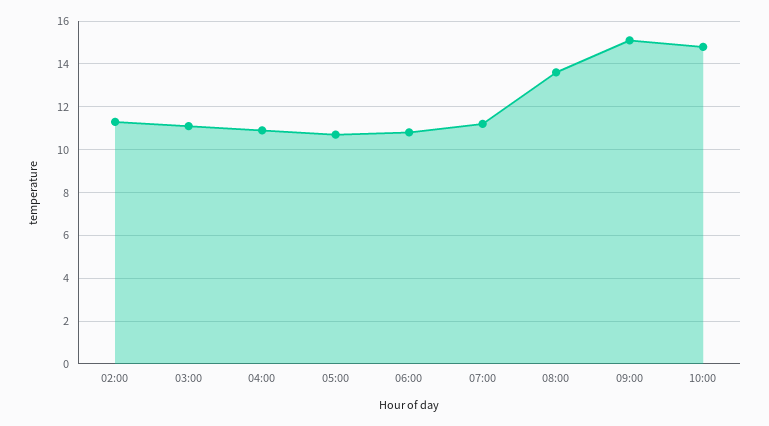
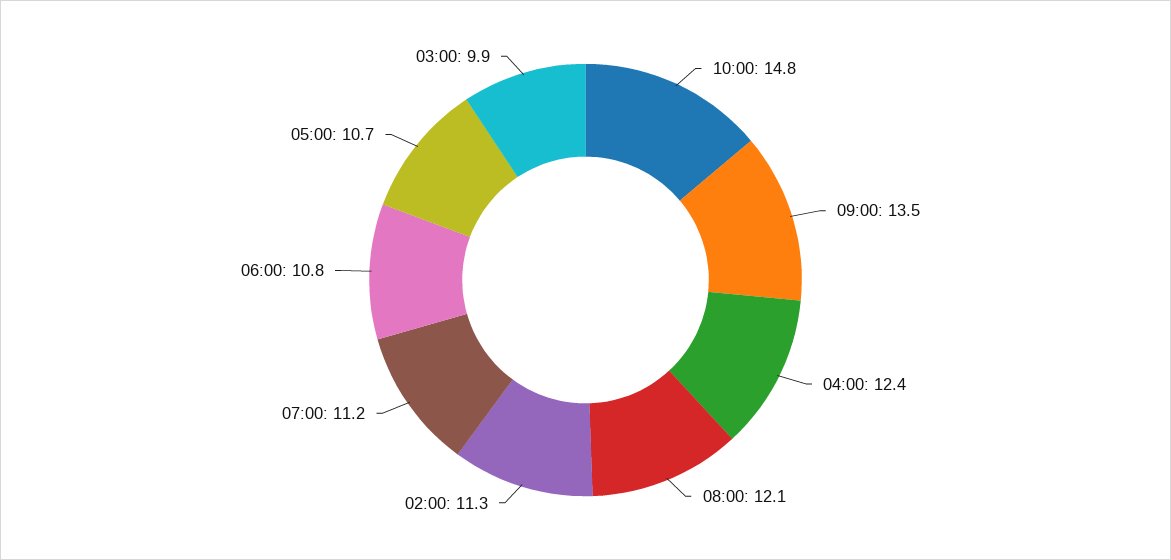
03:00: 11 -> 9.9
04:00: 11 -> 12.4
08:00: 13.5 -> 12.1
09:00: 15 -> 13.5

